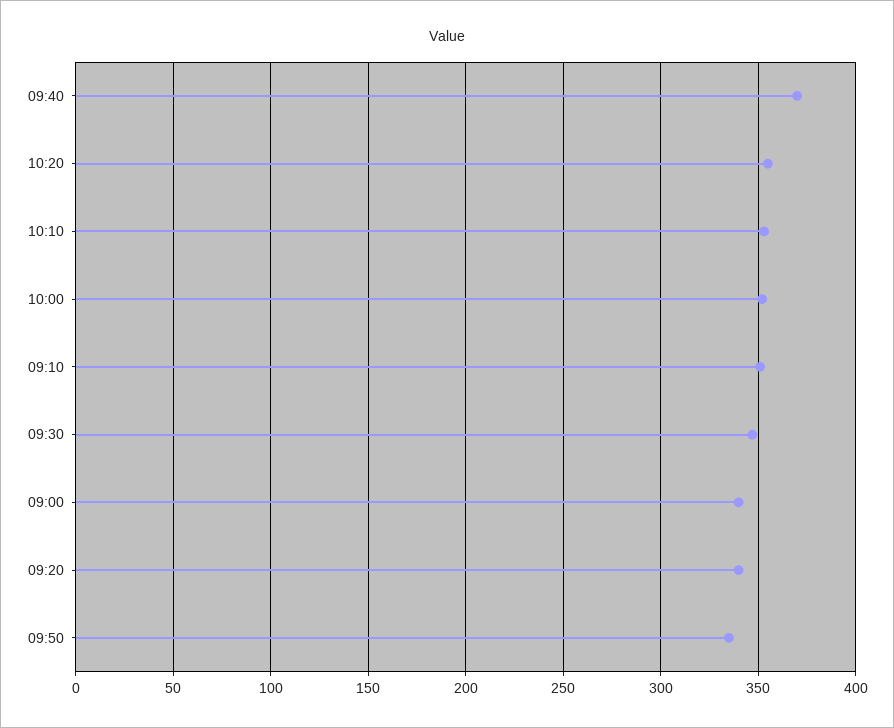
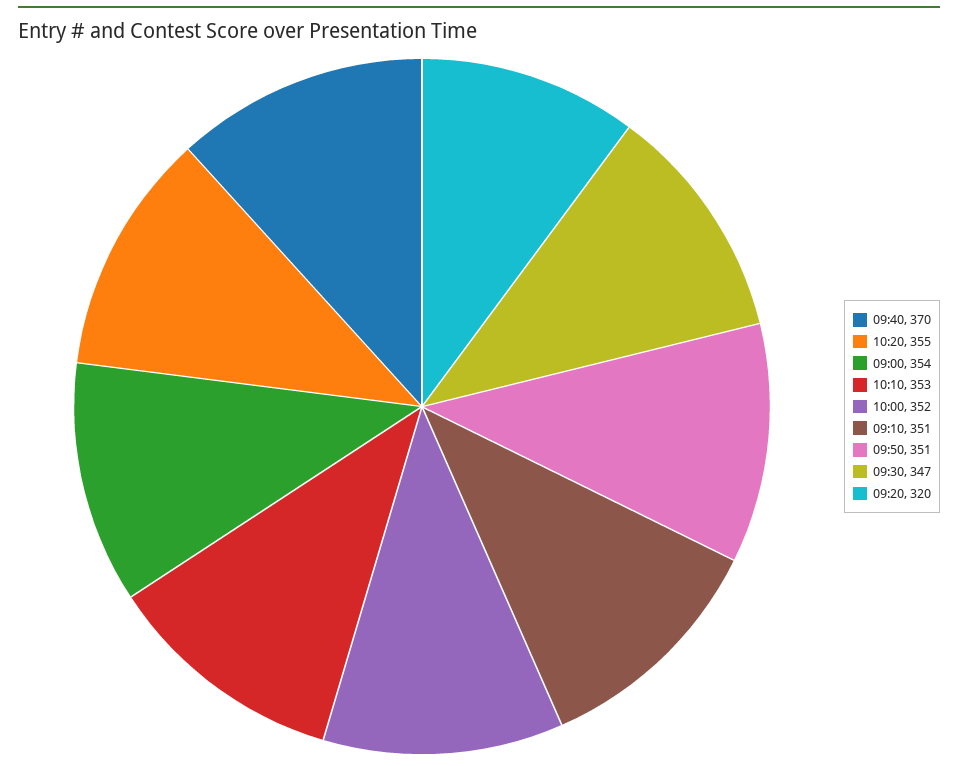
09:00: 340 -> 354
09:20: 340 -> 320
09:50: 335 -> 351

